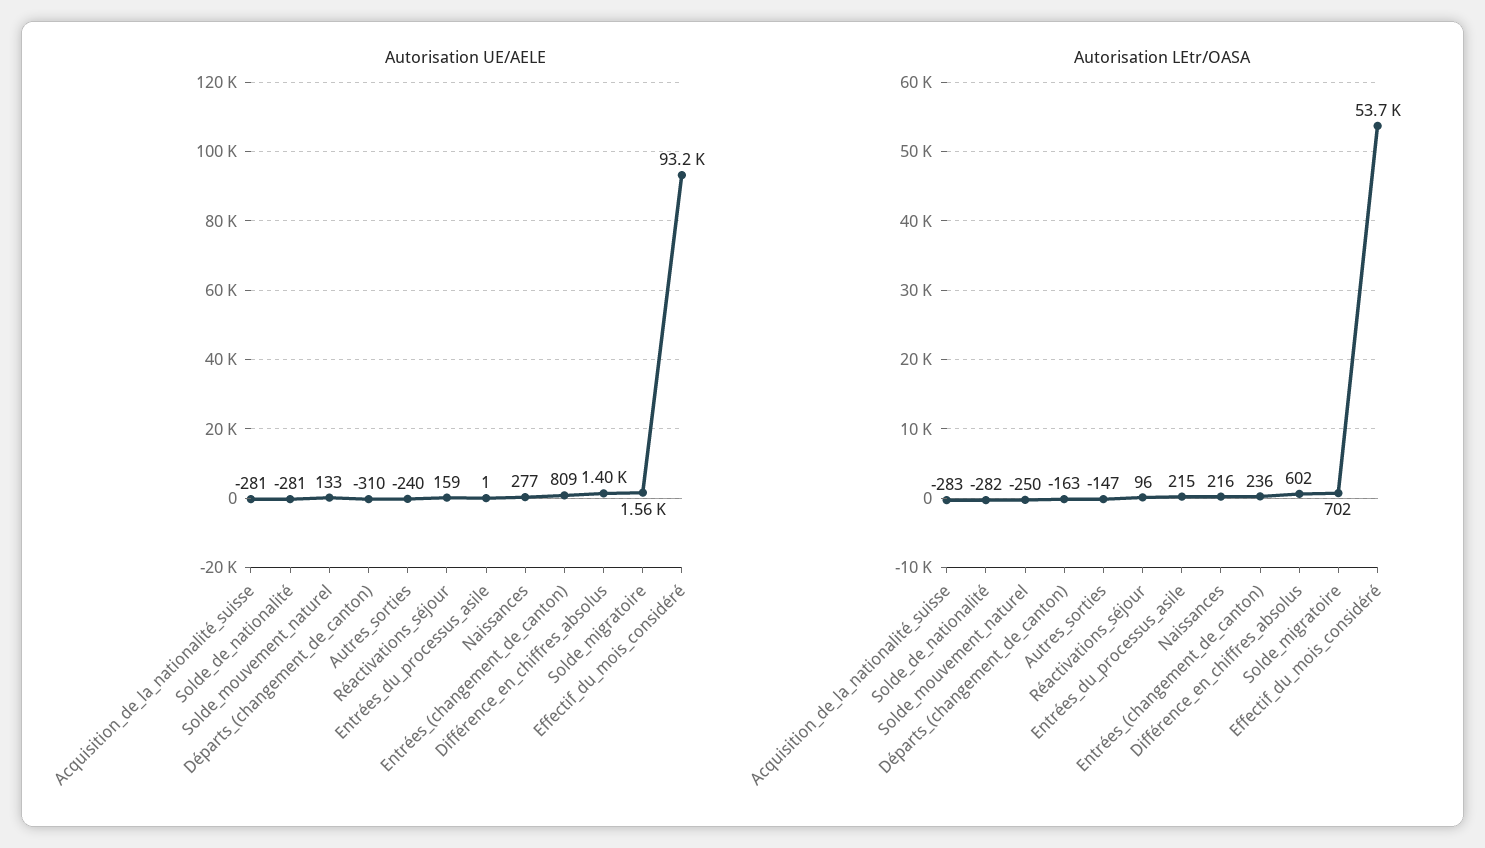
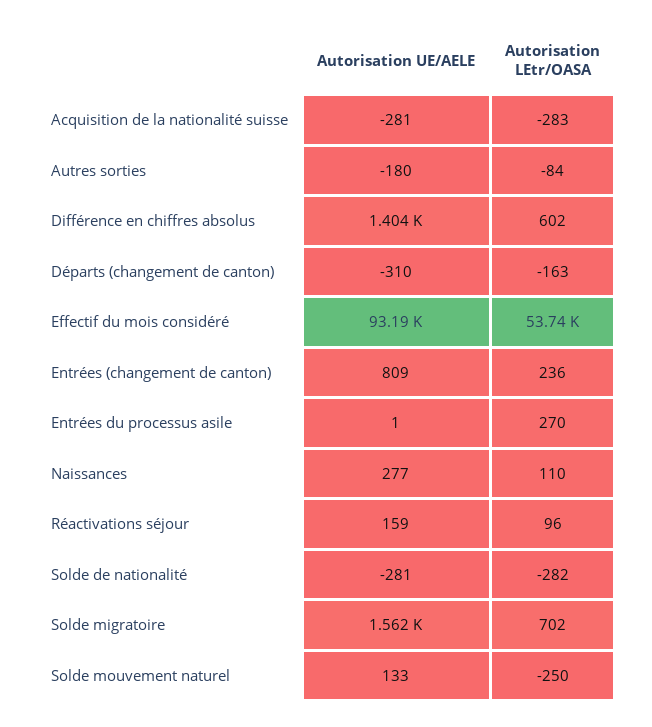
Autorisation UE/AELE, Autres_sorties: -240 -> -180
Autorisation LEtr/OASA, Autres_sorties: -147 -> -84
Autorisation LEtr/OASA, Entrées_du_processus_asile: 215 -> 270
Autorisation LEtr/OASA, Naissances: 216 -> 110

